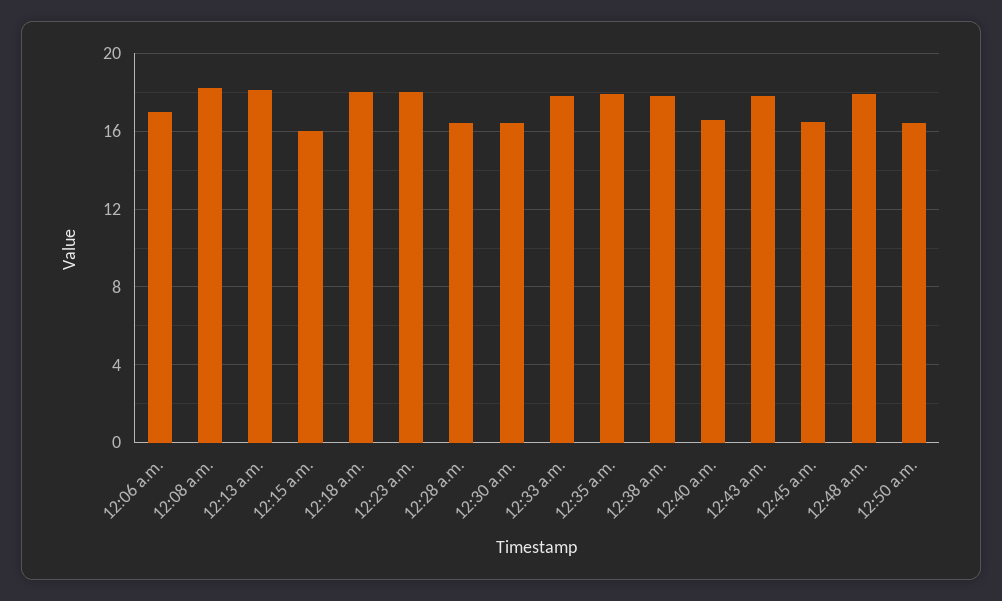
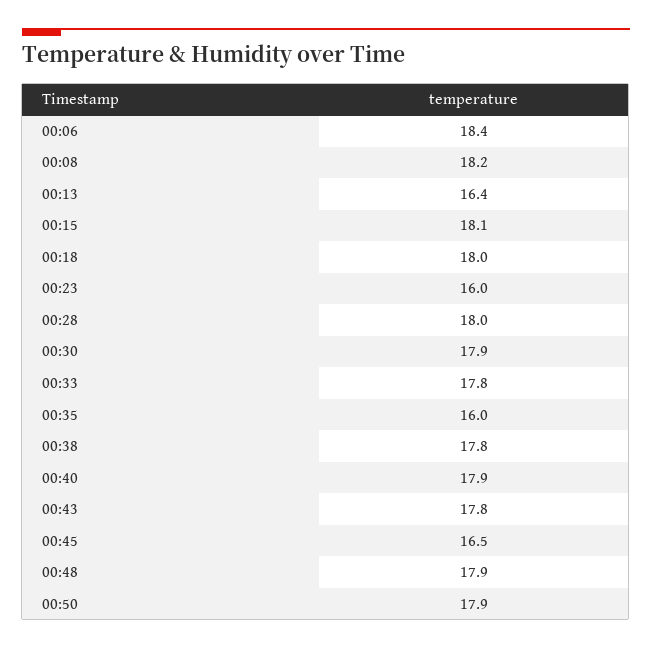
12:06 a.m.: 17 -> 18.4
12:13 a.m.: 18 -> 16.4
12:15 a.m.: 16 -> 18.1
12:23 a.m.: 18 -> 16
12:28 a.m.: 16.5 -> 18
12:30 a.m.: 16.5 -> 17.9
12:35 a.m.: 18 -> 16
12:40 a.m.: 16.5 -> 17.9
12:50 a.m.: 16.5 -> 17.9

